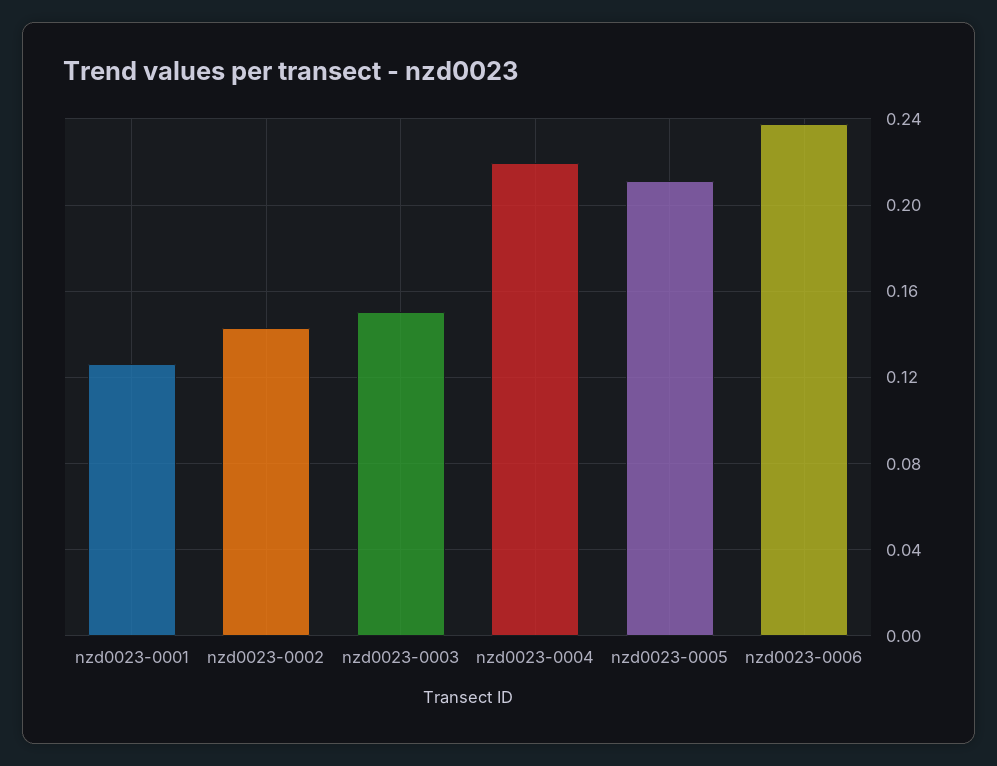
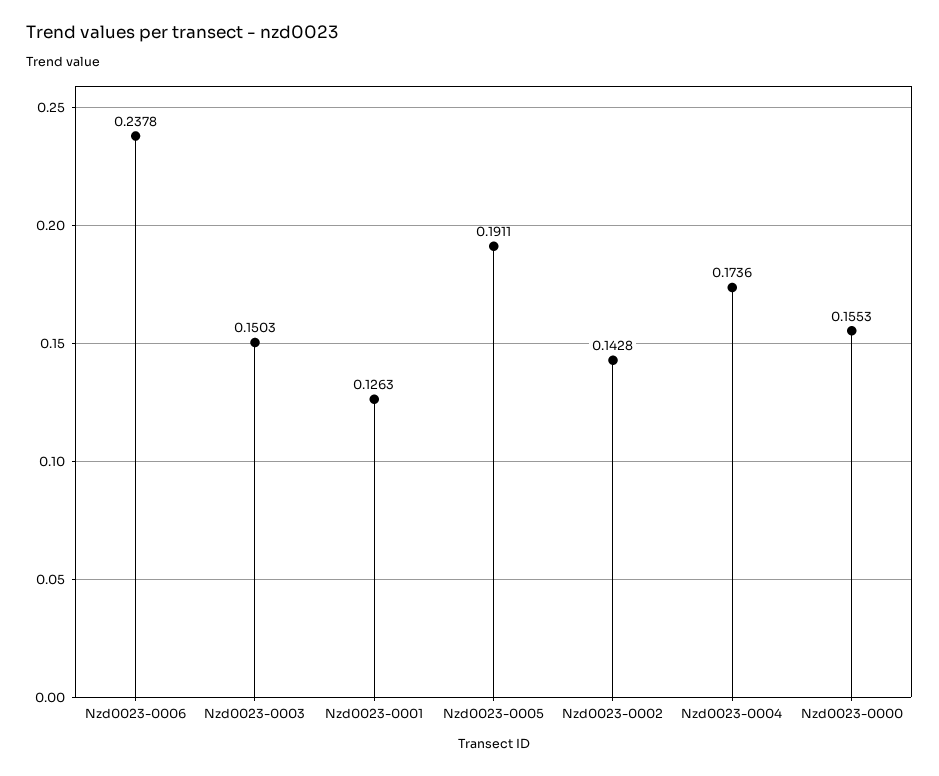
nzd0023-0004: 0.22 -> 0.1736
nzd0023-0005: 0.21 -> 0.1911
Nzd0023-0000: none -> 0.1553

